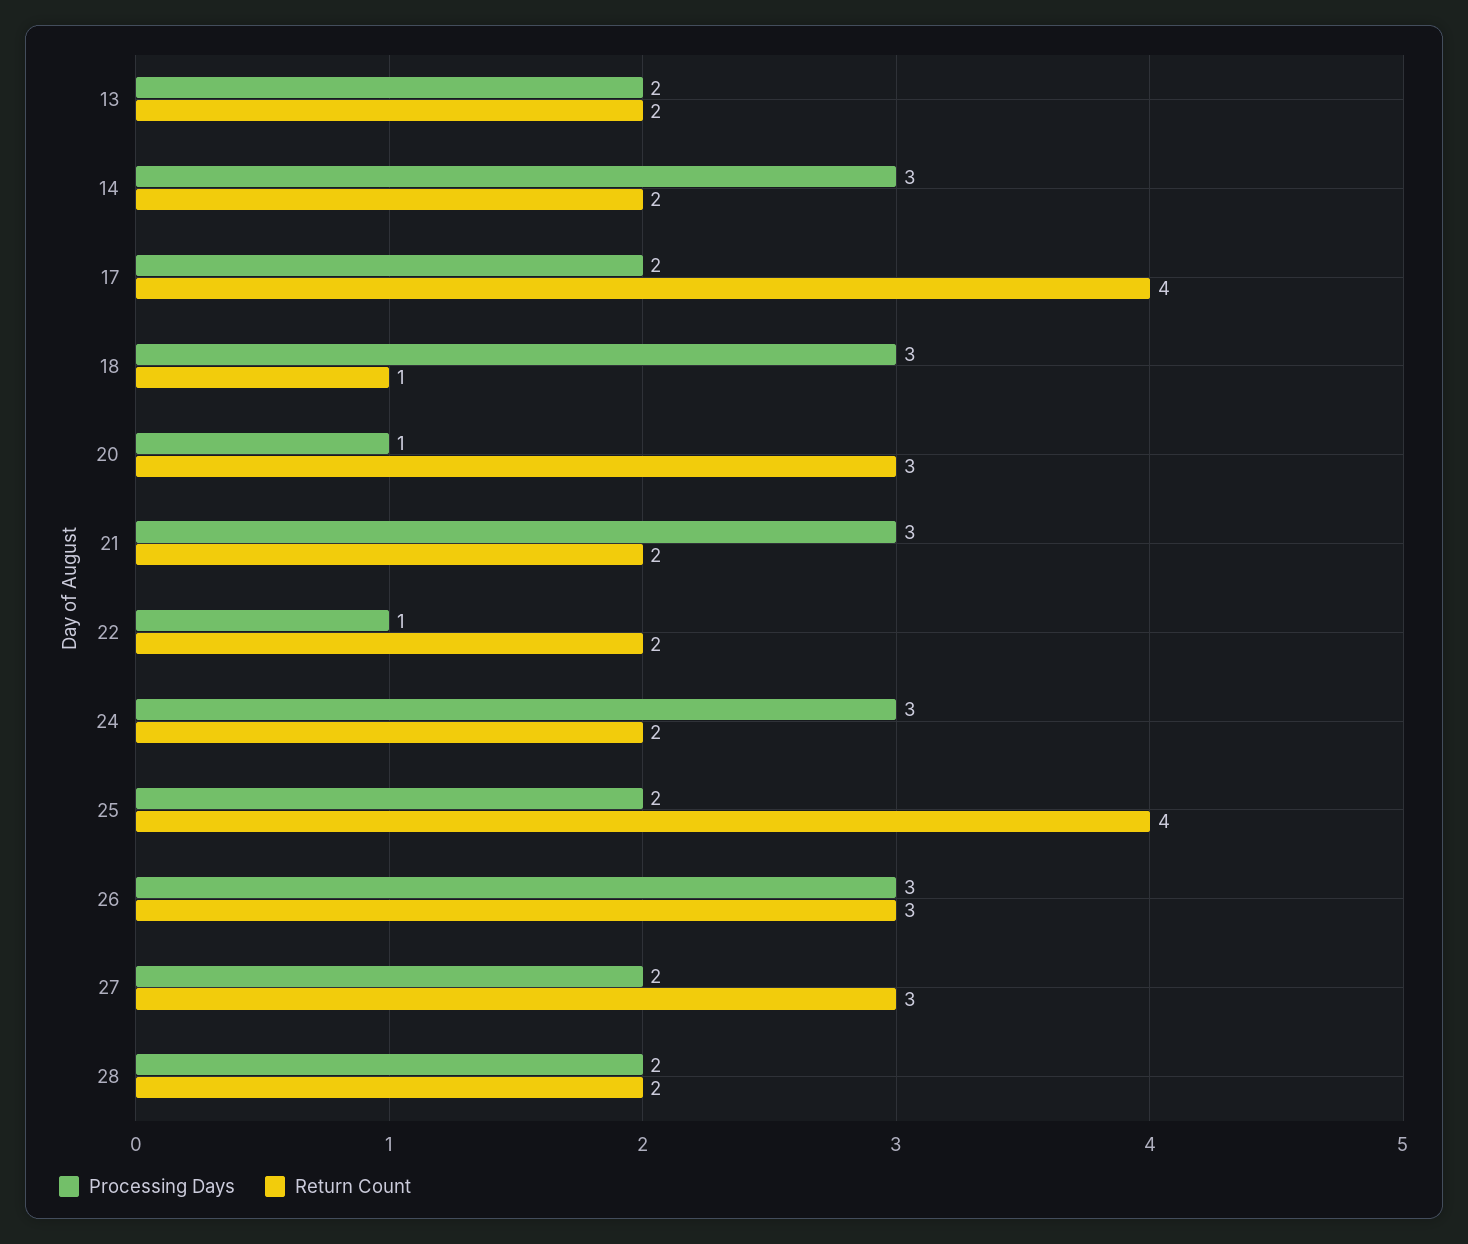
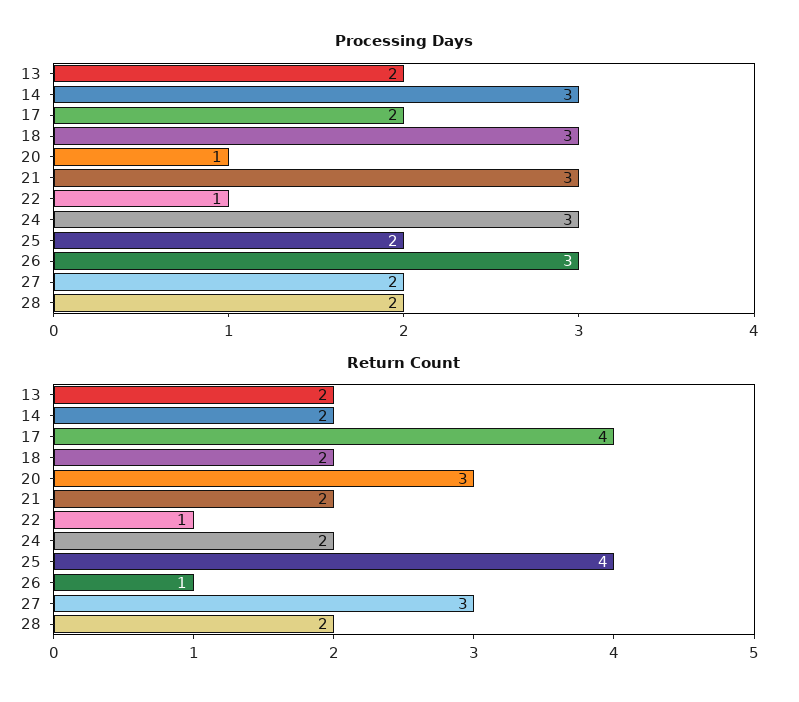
Return Count, 18: 1 -> 2
Return Count, 22: 2 -> 1
Return Count, 26: 3 -> 1

